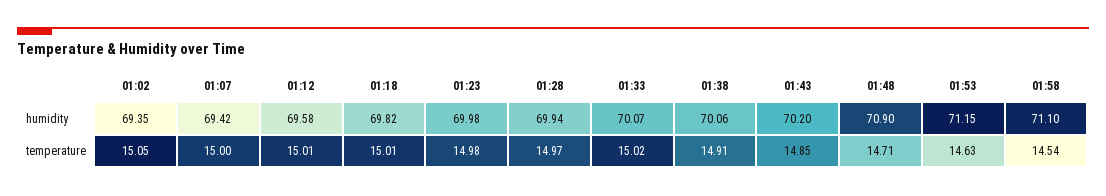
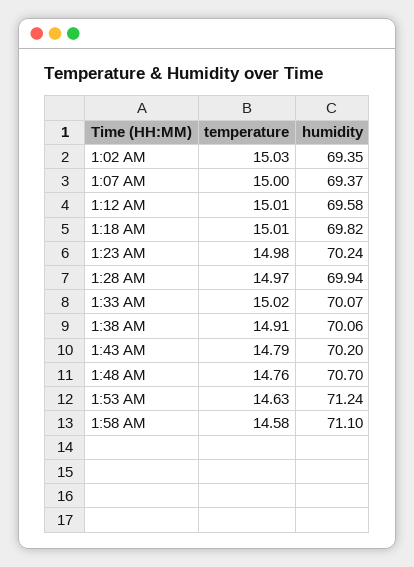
01:07, humidity: 69.42 -> 69.37
01:23, humidity: 69.98 -> 70.24
01:48, humidity: 70.9 -> 70.7
01:53, humidity: 71.15 -> 71.24
01:02, temperature: 15.05 -> 15.03
01:43, temperature: 14.85 -> 14.79
01:48, temperature: 14.71 -> 14.76
01:58, temperature: 14.54 -> 14.58

